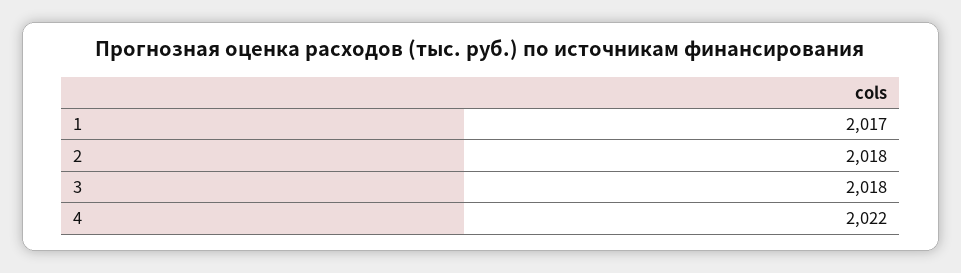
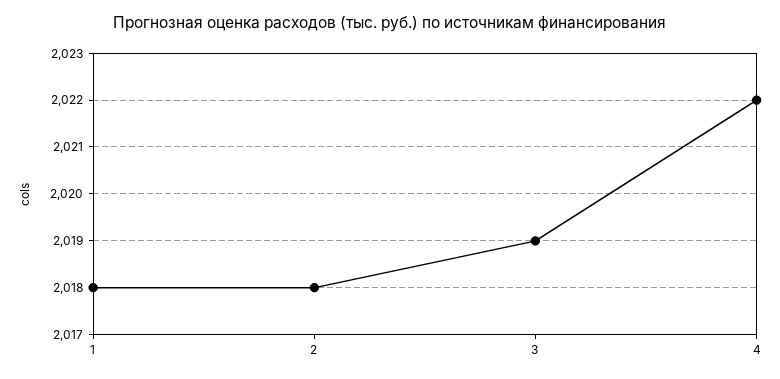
1: 2017 -> 2018
3: 2018 -> 2019

